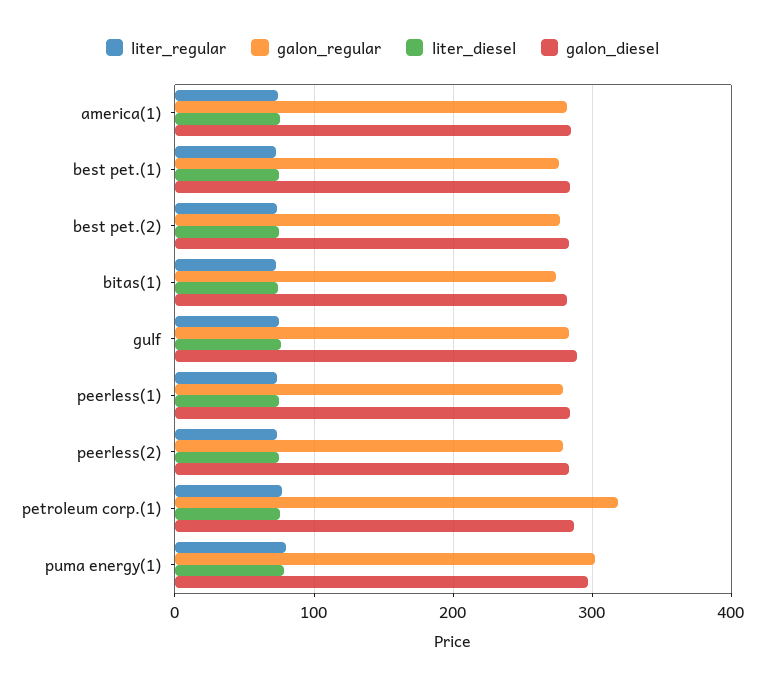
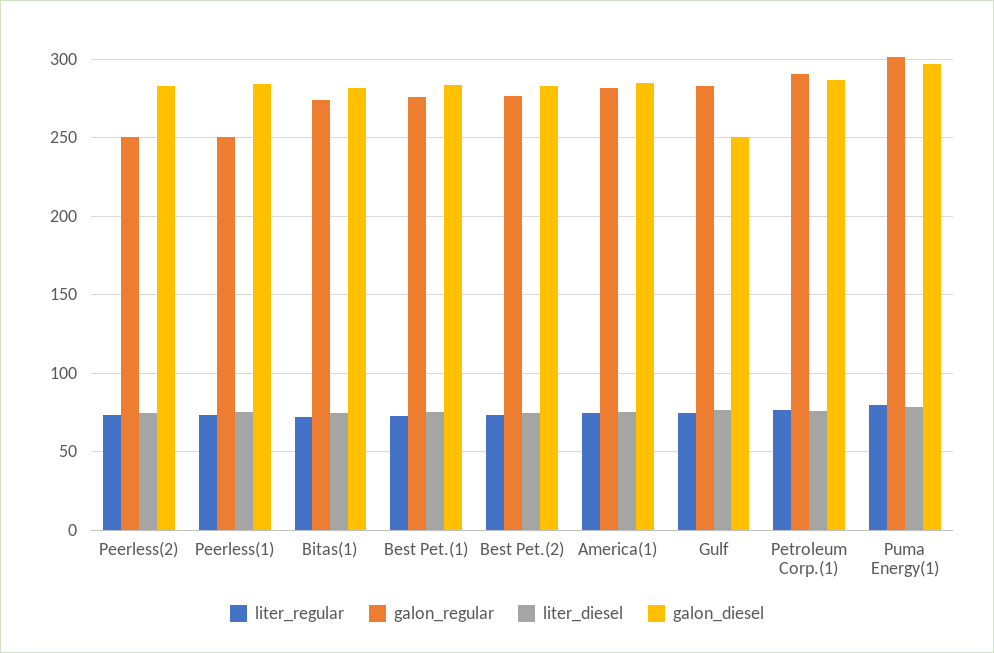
galon_diesel, gulf: 290 -> 250
galon_regular, peerless(1): 280 -> 250
galon_regular, peerless(2): 280 -> 250
galon_regular, petroleum corp.(1): 320 -> 290

